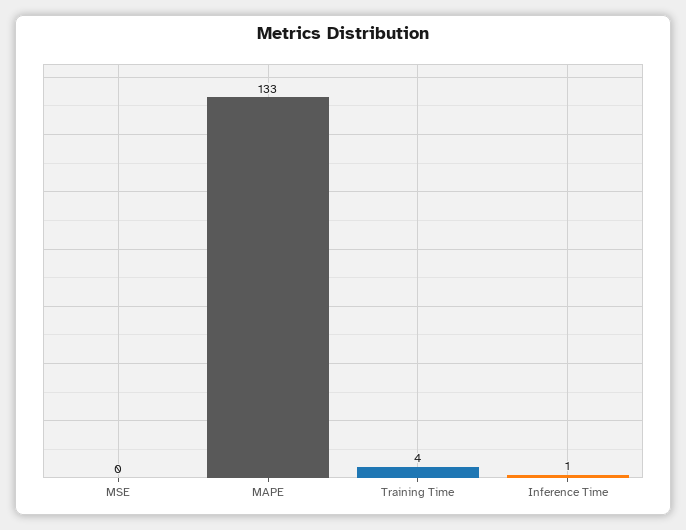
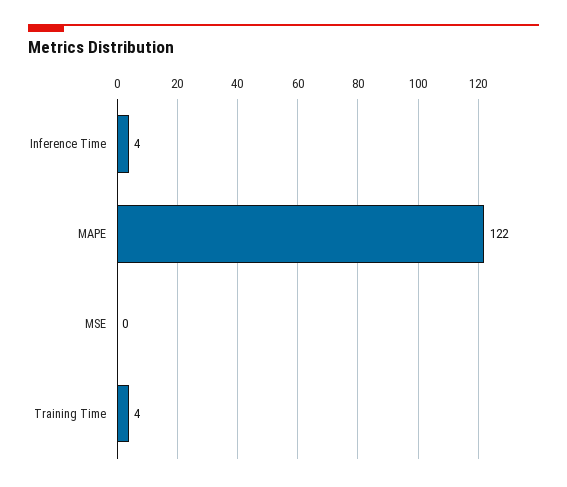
MAPE: 133 -> 122
Inference Time: 1 -> 4

